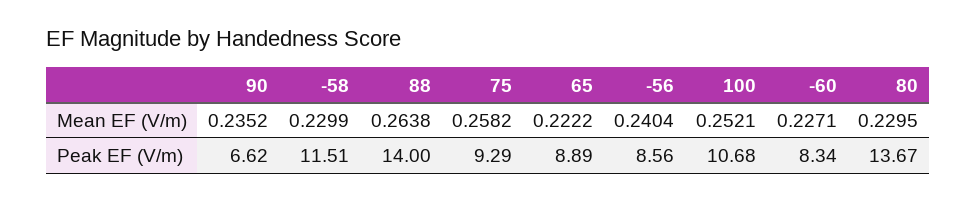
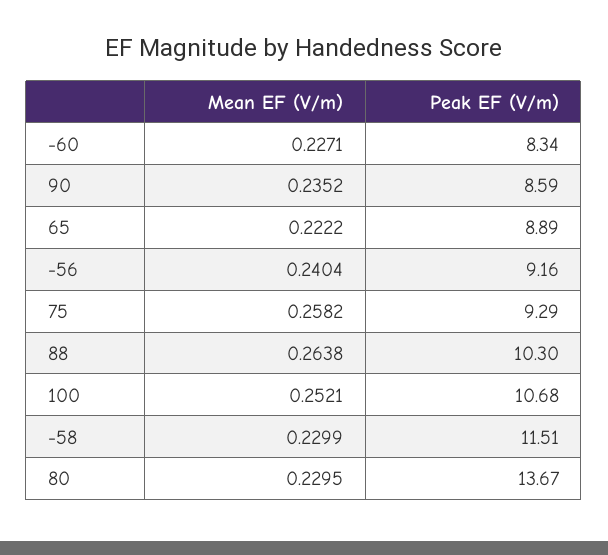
90, Peak EF (V/m): 6.62 -> 8.59
88, Peak EF (V/m): 14 -> 10.3
-56, Peak EF (V/m): 8.56 -> 9.16

